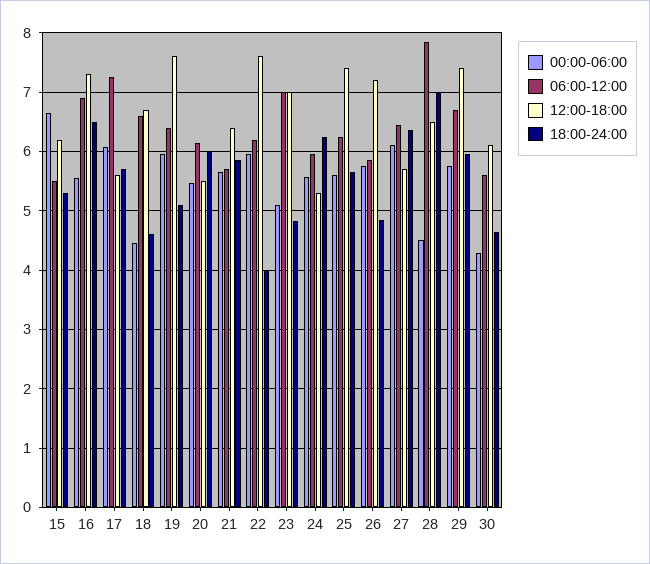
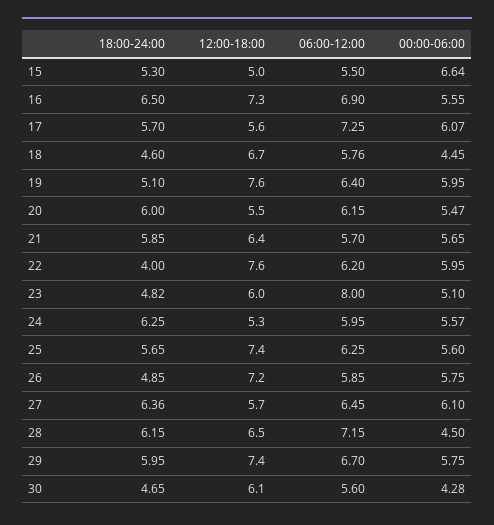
12:00-18:00, 15: 6.2 -> 5
06:00-12:00, 18: 6.6 -> 5.76
06:00-12:00, 23: 7 -> 8
12:00-18:00, 23: 7 -> 6
06:00-12:00, 28: 7.8 -> 7.15
18:00-24:00, 28: 7 -> 6.15

